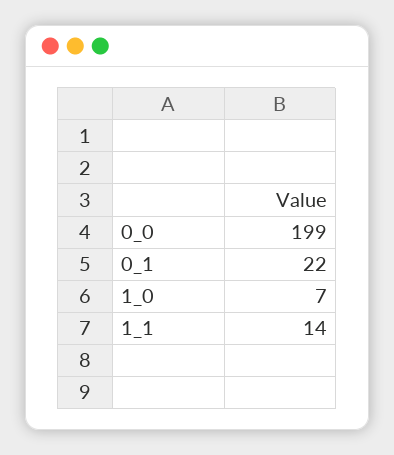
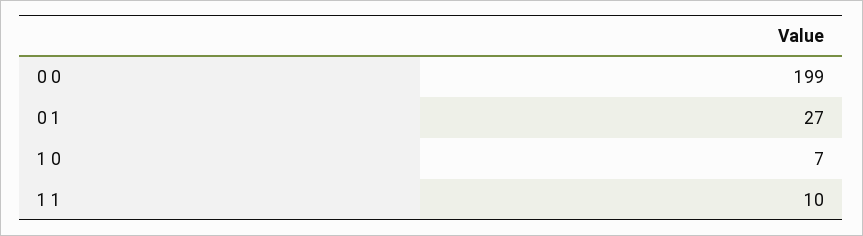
0_1: 22 -> 27
1_1: 14 -> 10

